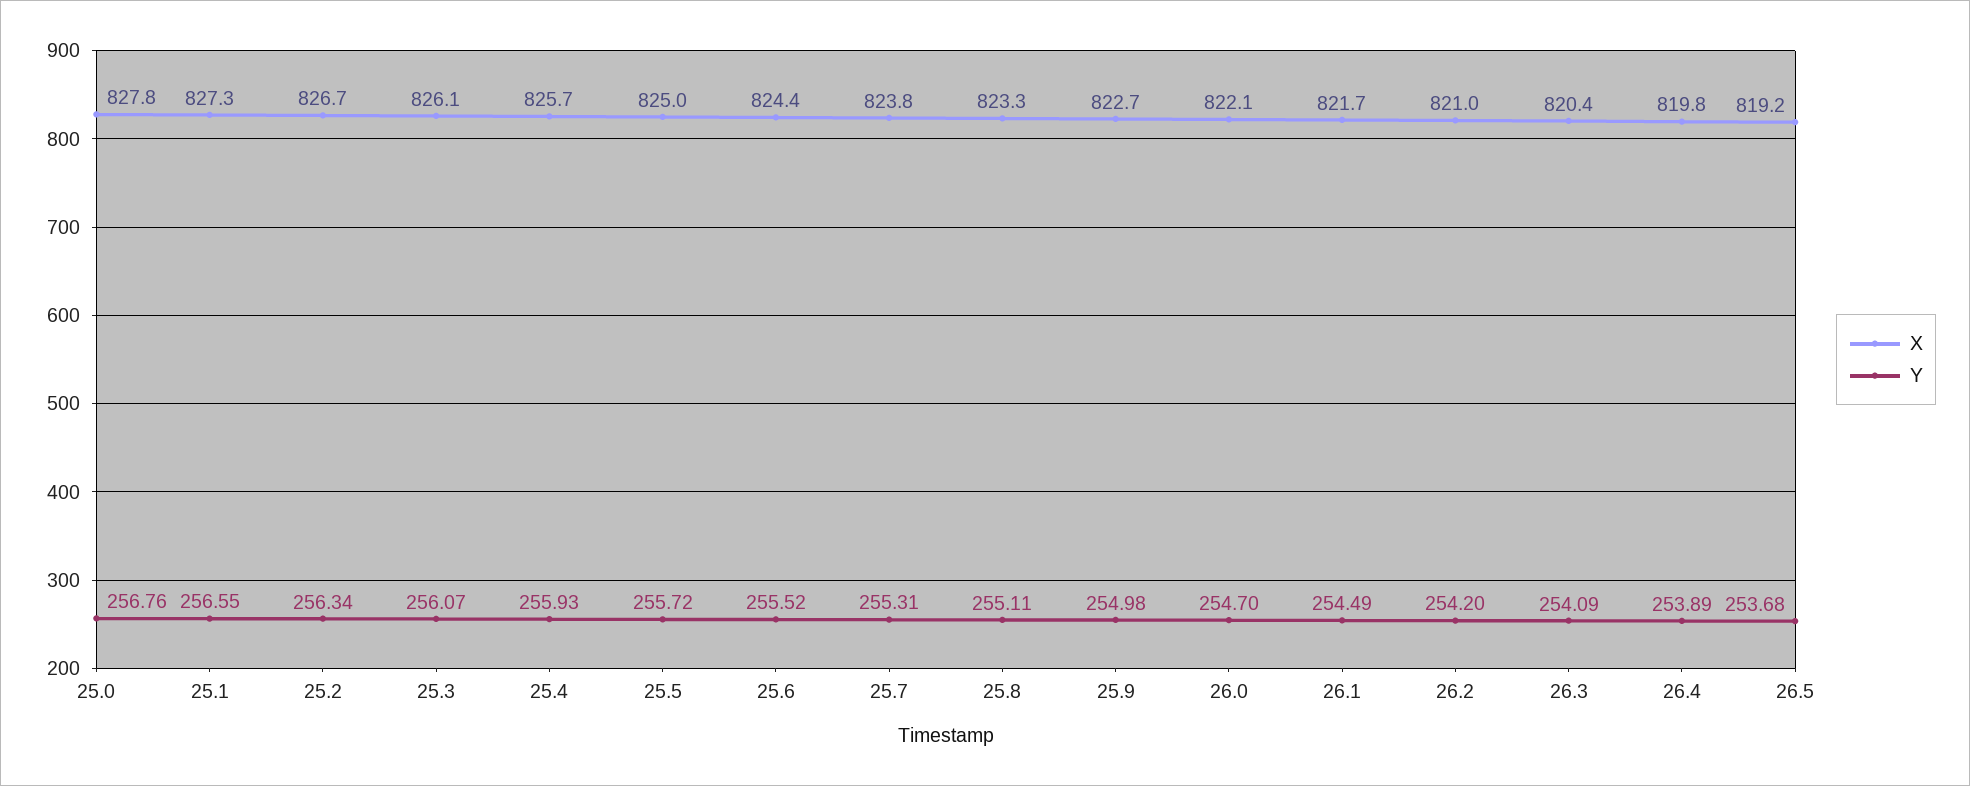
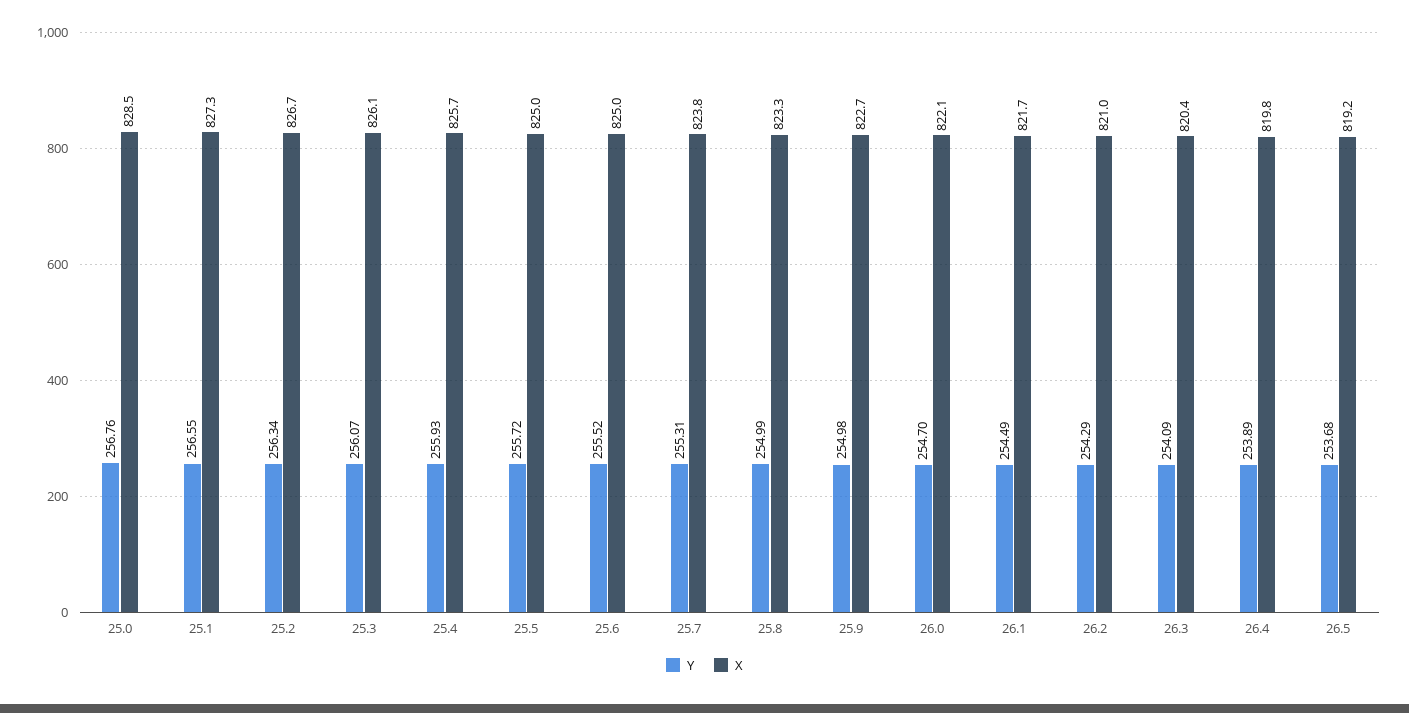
X, 25.0: 827.8 -> 828.5
X, 25.6: 824.4 -> 825
Y, 25.8: 255.11 -> 254.99
Y, 26.2: 254.2 -> 254.29

